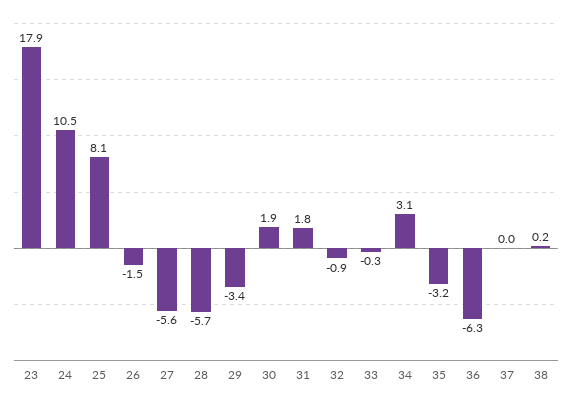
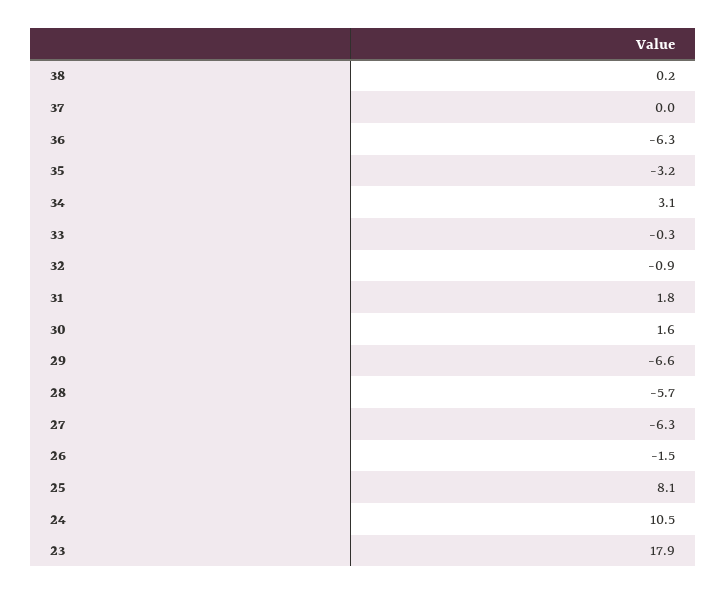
27: -5.6 -> -6.3
29: -3.4 -> -6.6
30: 1.9 -> 1.6

